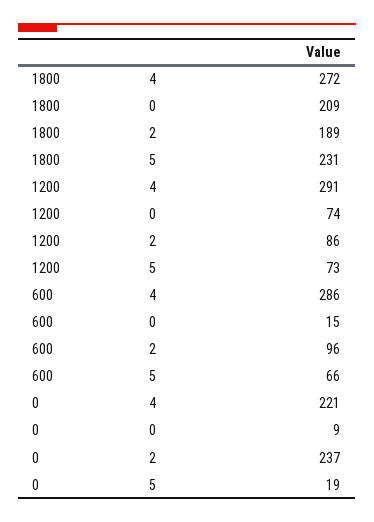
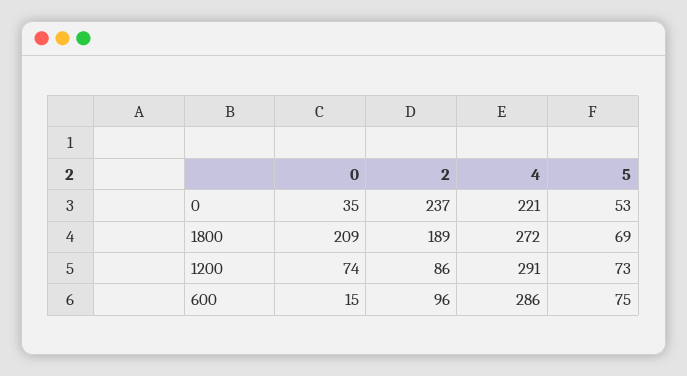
1800, 5: 231 -> 69
600, 5: 66 -> 75
0, 0: 9 -> 35
0, 5: 19 -> 53

